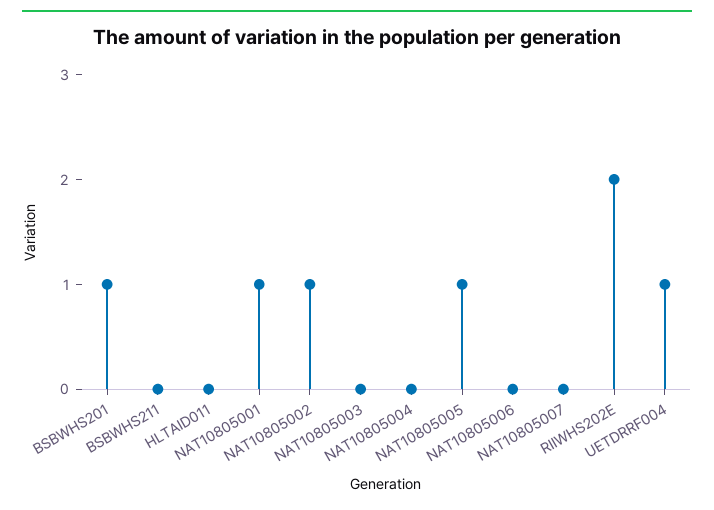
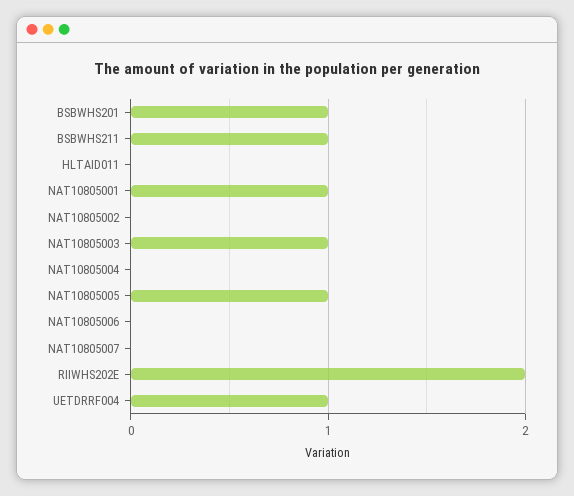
BSBWHS211: 0 -> 1
NAT10805002: 1 -> 0
NAT10805003: 0 -> 1

